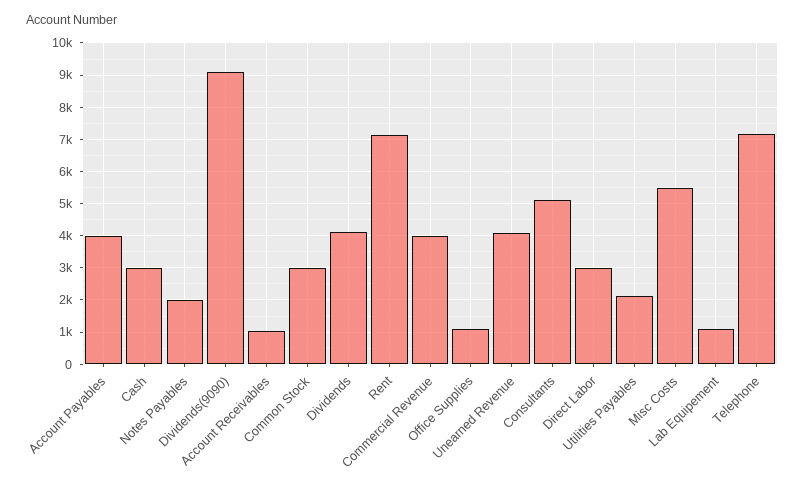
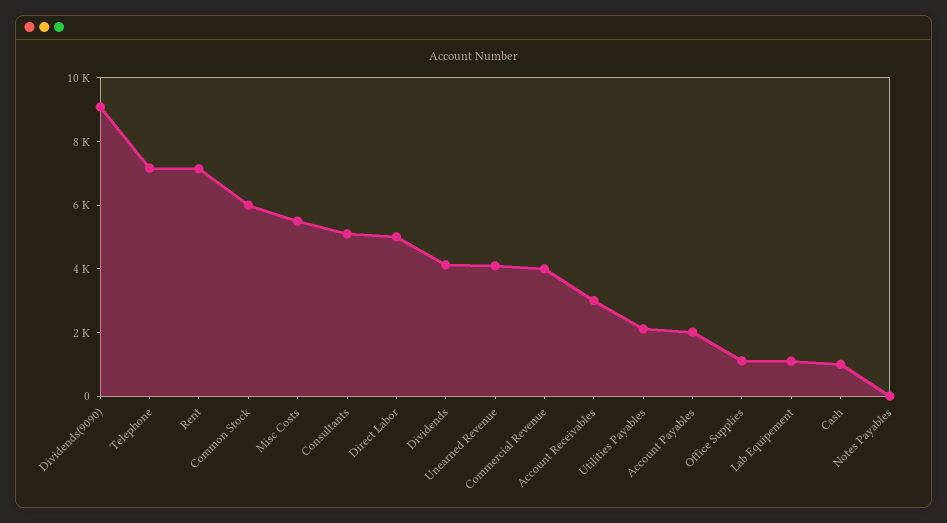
Account Payables: 4000 -> 2000
Cash: 3000 -> 1000
Notes Payables: 2000 -> 0
Account Receivables: 1000 -> 3000
Common Stock: 3000 -> 6000
Direct Labor: 3000 -> 5000

